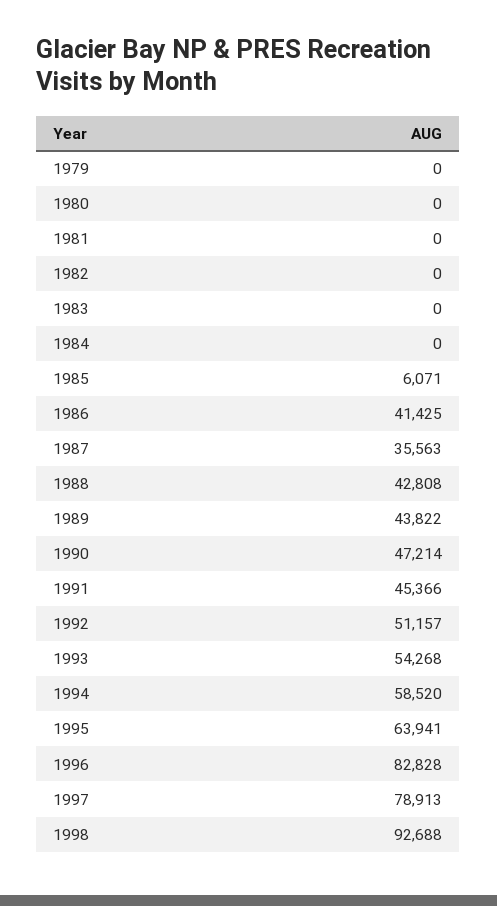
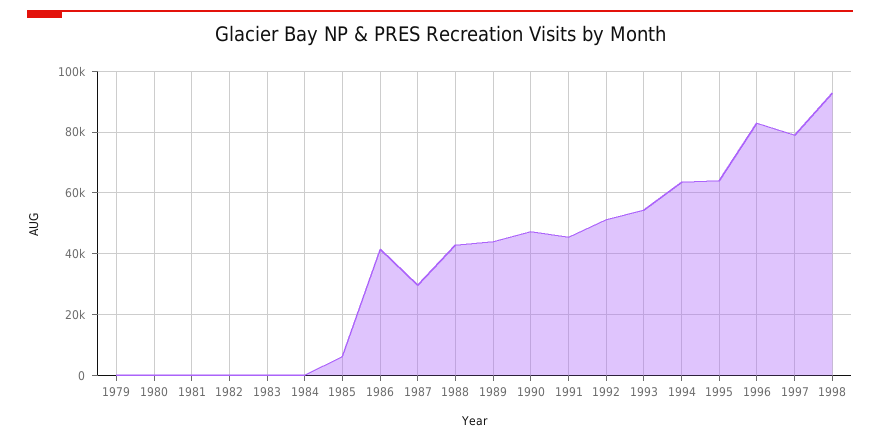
1987: 35563 -> 30000
1994: 58520 -> 64000

